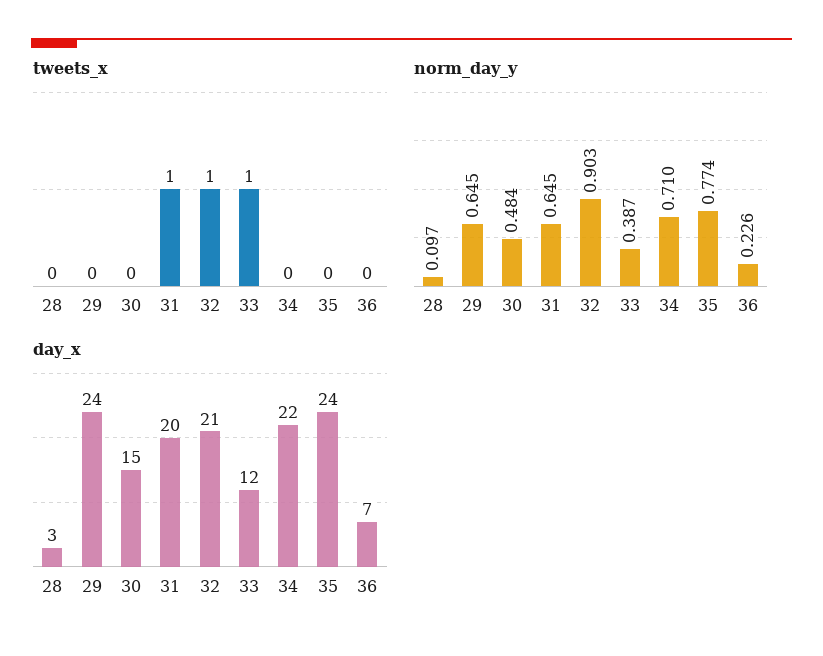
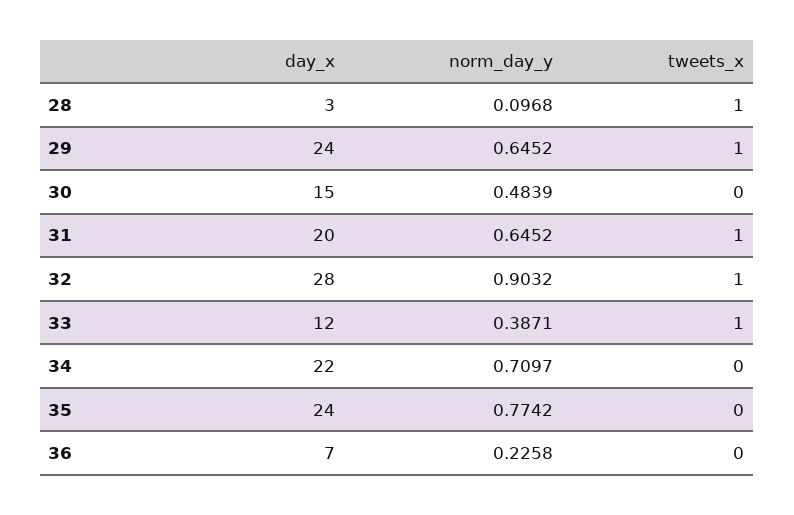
tweets_x, 28: 0 -> 1
tweets_x, 29: 0 -> 1
day_x, 32: 21 -> 28

